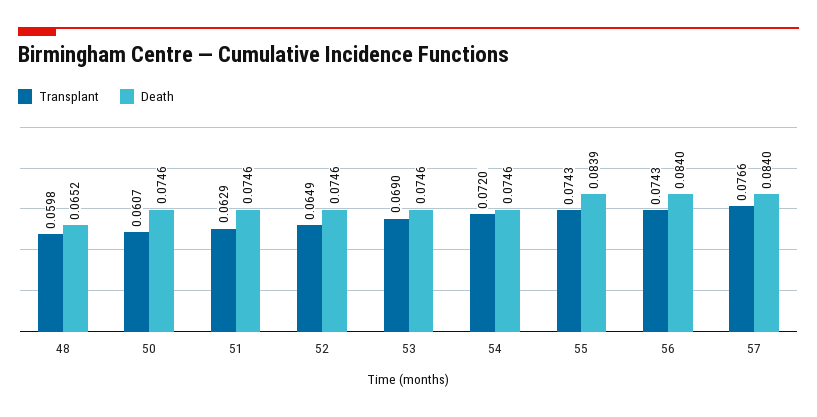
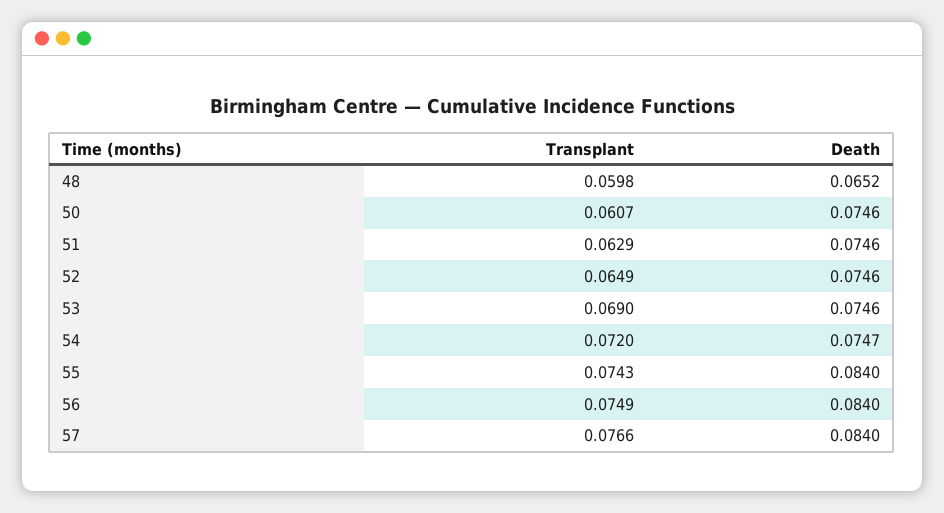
Death, 54: 0.0746 -> 0.0747
Death, 55: 0.0839 -> 0.084
Transplant, 56: 0.0743 -> 0.0749

